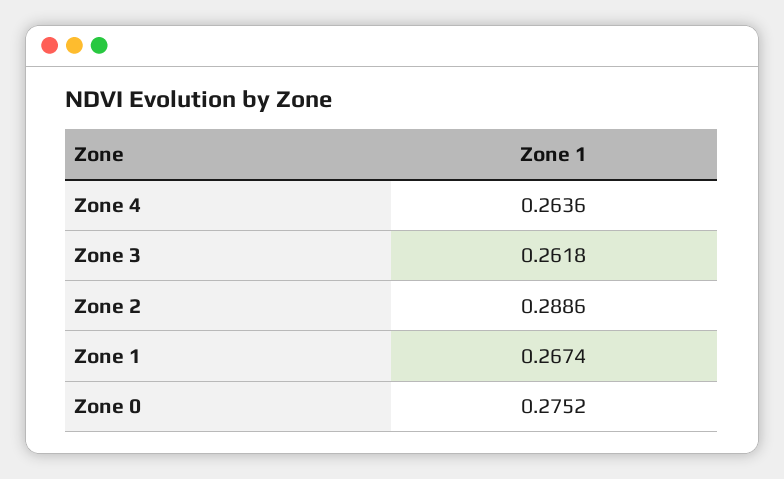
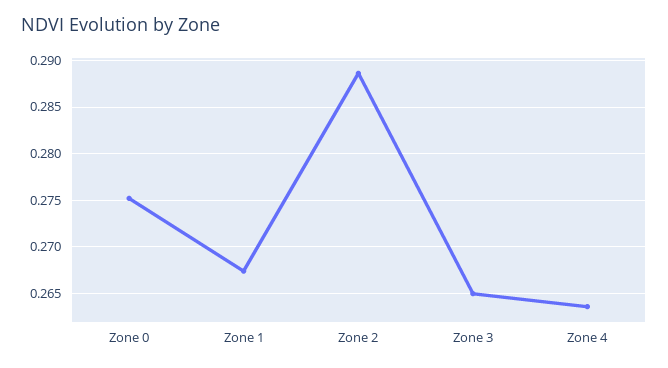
Zone 3: 0.2618 -> 0.265

